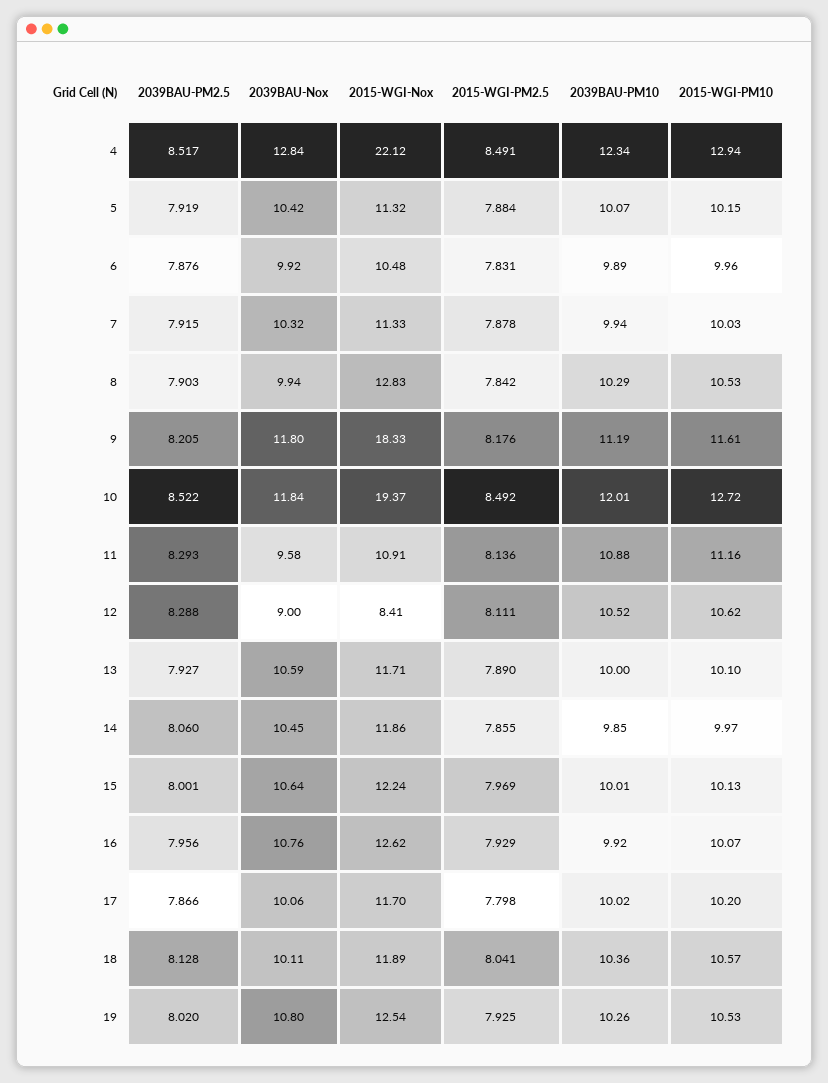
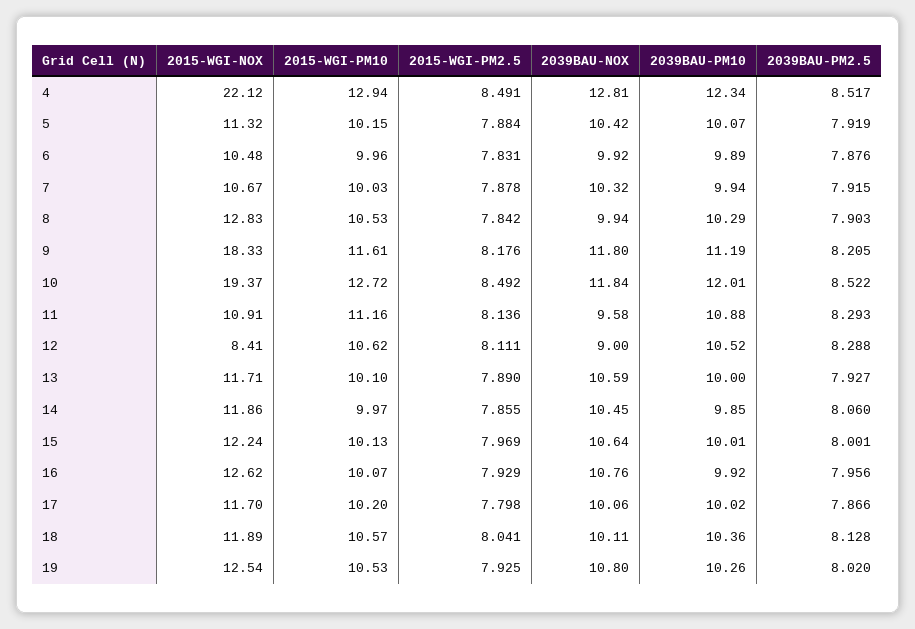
2039BAU-Nox, 4: 12.84 -> 12.81
2015-WGI-Nox, 7: 11.33 -> 10.67

